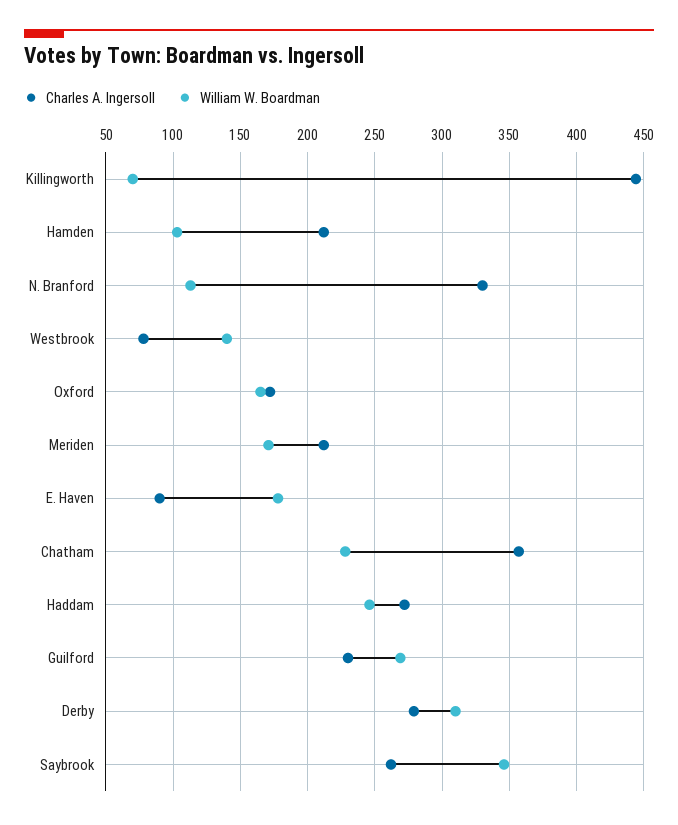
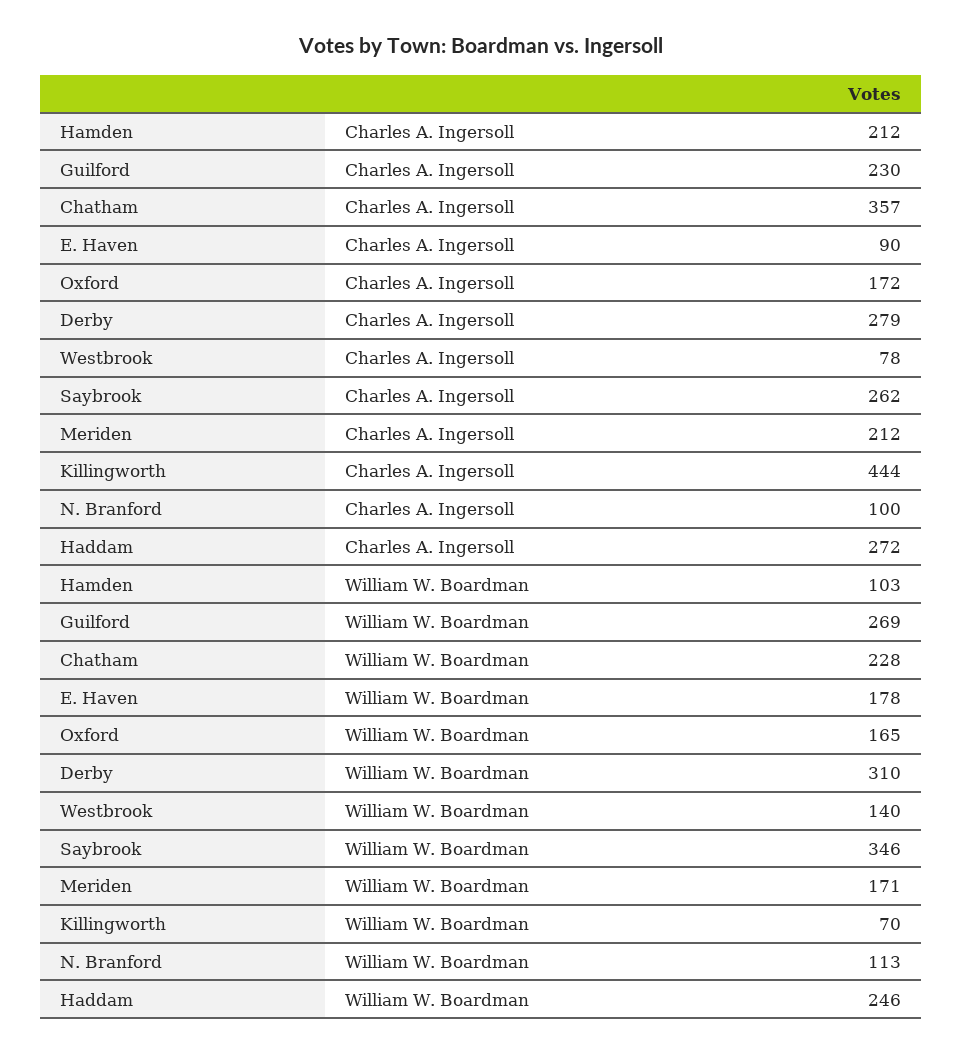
Charles A. Ingersoll, N. Branford: 330 -> 100

